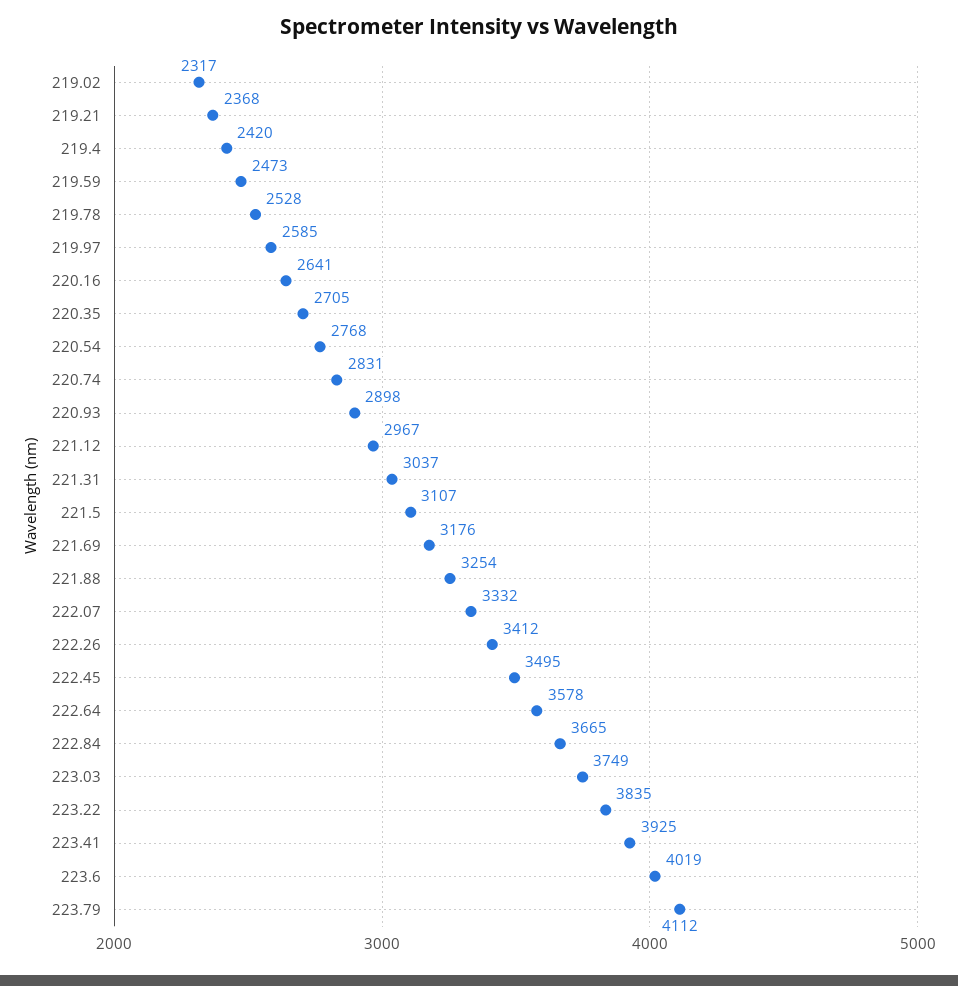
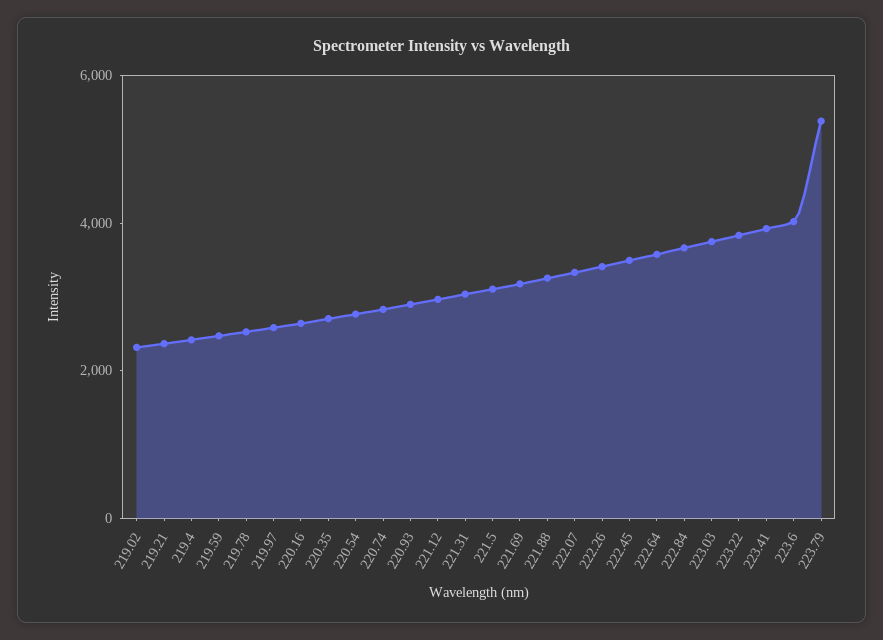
223.79: 4112 -> 5500

